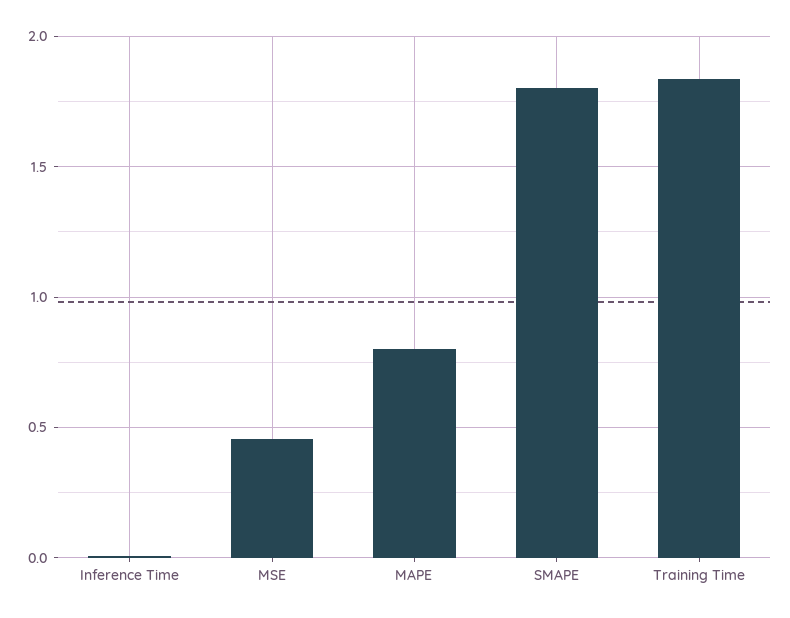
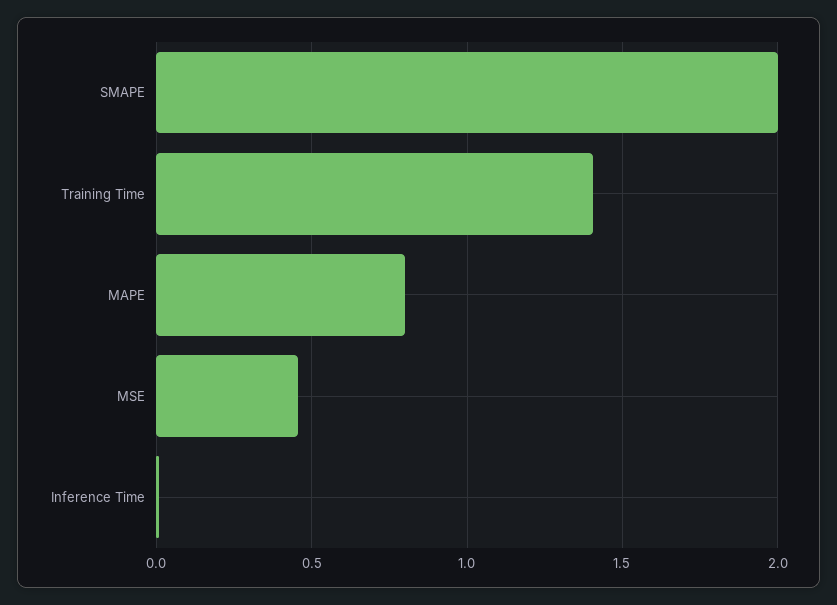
SMAPE: 1.8 -> 2
Training Time: 1.85 -> 1.4

